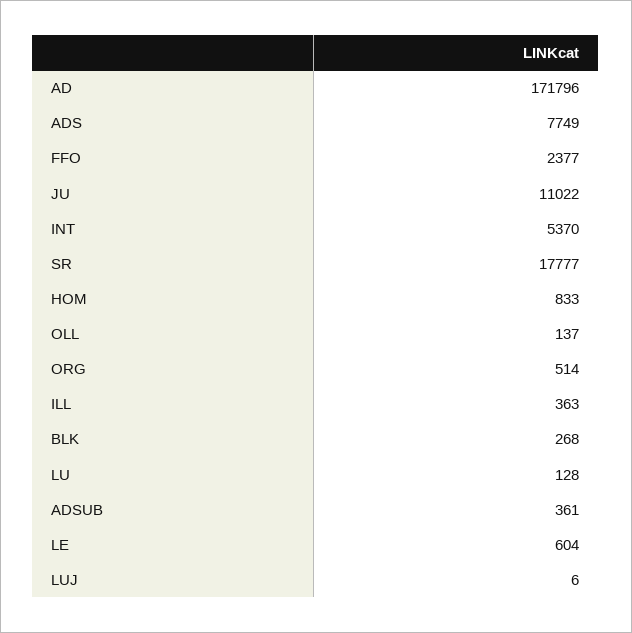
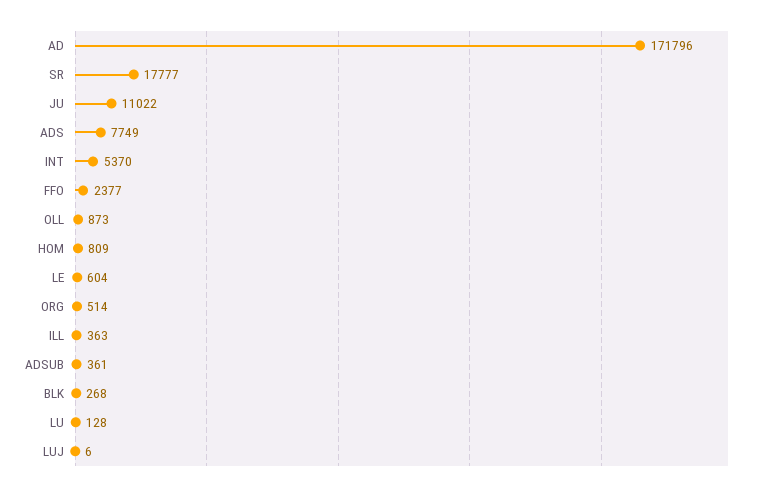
HOM: 833 -> 809
OLL: 137 -> 873

